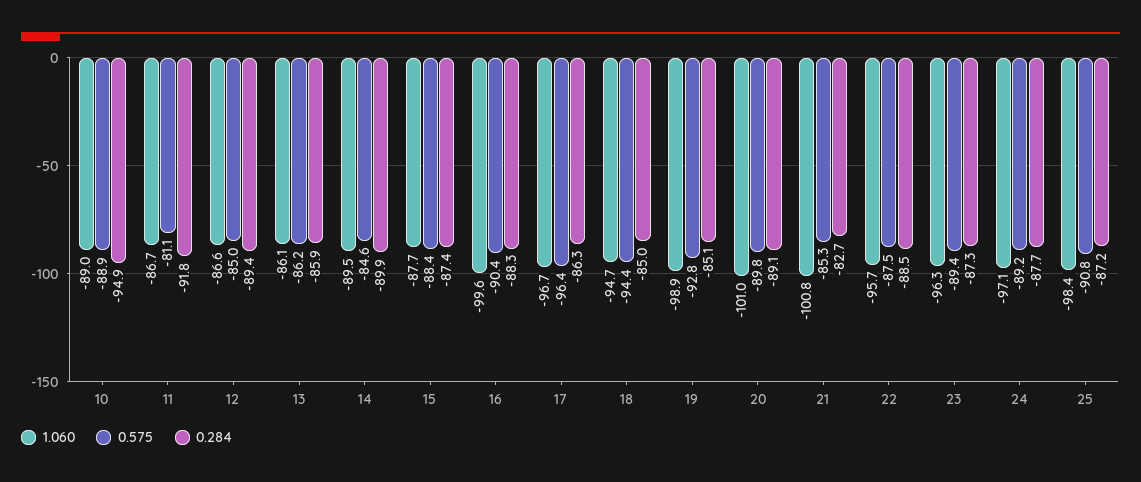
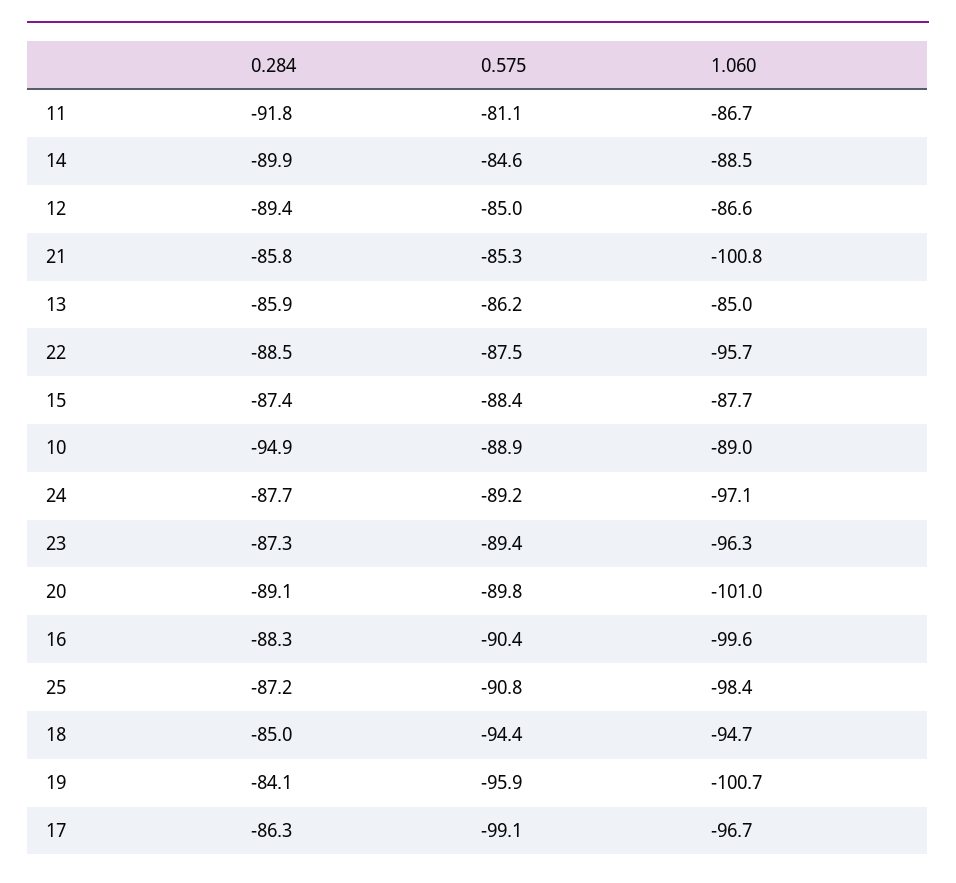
1.060, 13: -86.1 -> -85
1.060, 14: -89.5 -> -88.5
0.575, 17: -96.4 -> -99.1
1.060, 19: -98.9 -> -100.7
0.575, 19: -92.8 -> -95.9
0.284, 19: -85.1 -> -84.1
0.284, 21: -82.7 -> -85.8

